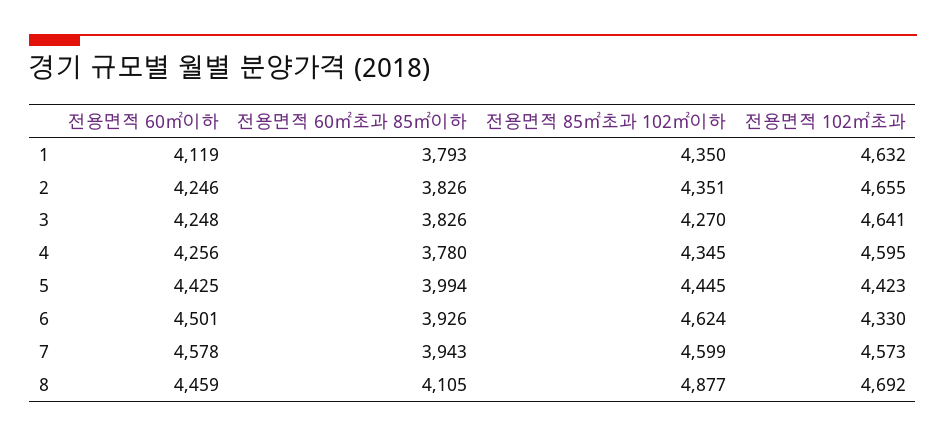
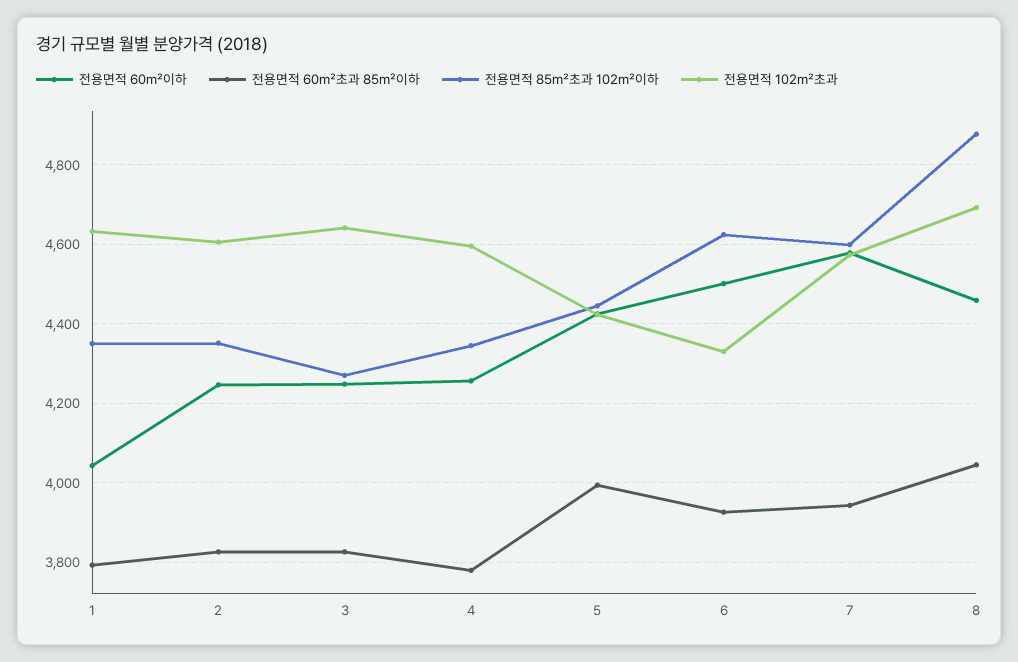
전용면적 60㎡이하, 1: 4119 -> 4040
전용면적 102㎡초과, 2: 4655 -> 4600
전용면적 60㎡초과 85㎡이하, 8: 4105 -> 4040

